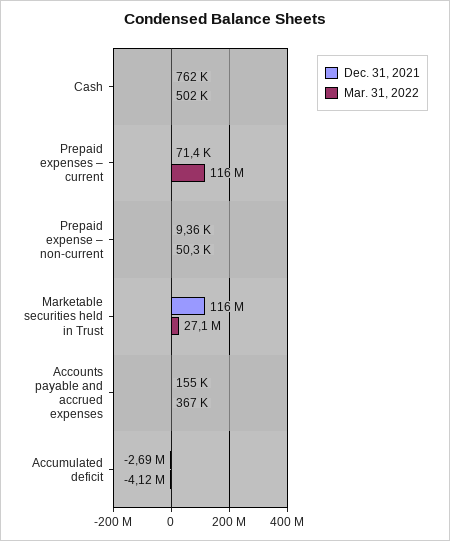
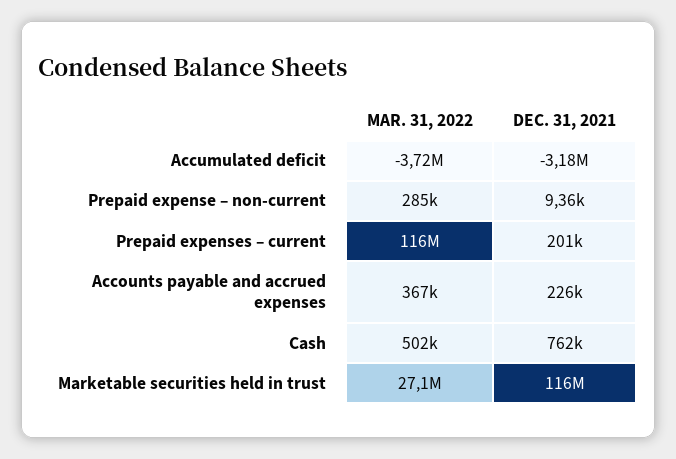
Dec. 31, 2021, Prepaid expenses – current: 71400 -> 201000
Mar. 31, 2022, Prepaid expense – non-current: 50300 -> 285000
Dec. 31, 2021, Accounts payable and accrued expenses: 155000 -> 226000
Dec. 31, 2021, Accumulated deficit: -2690000 -> -3180000
Mar. 31, 2022, Accumulated deficit: -4120000 -> -3720000

